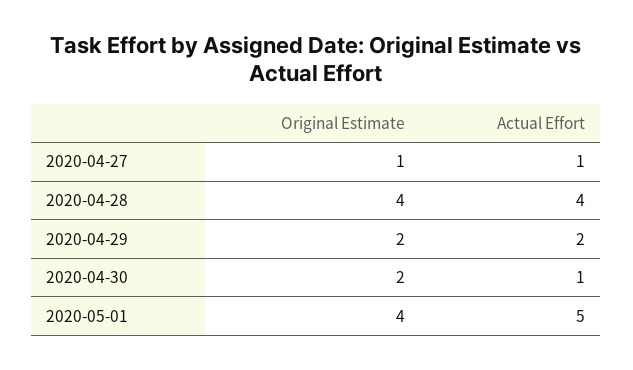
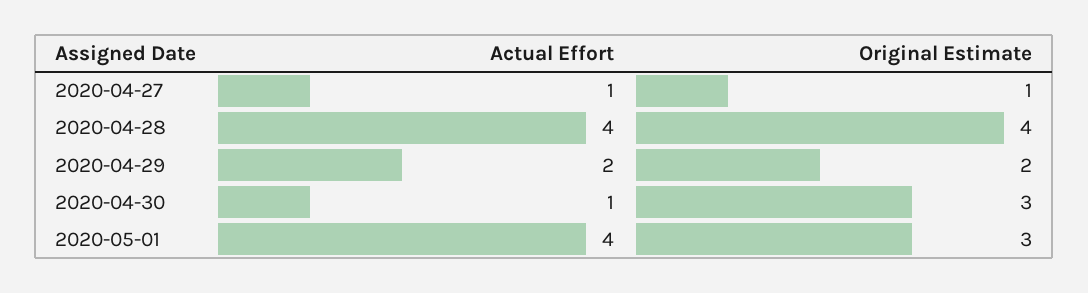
Original Estimate, 2020-04-30: 2 -> 3
Original Estimate, 2020-05-01: 4 -> 3
Actual Effort, 2020-05-01: 5 -> 4

